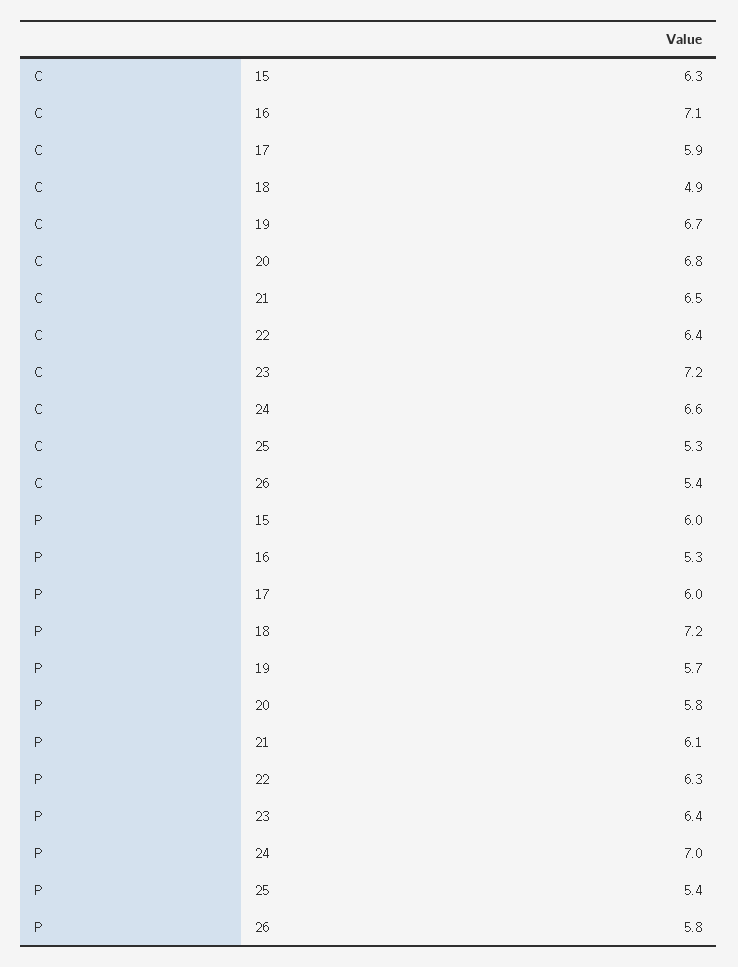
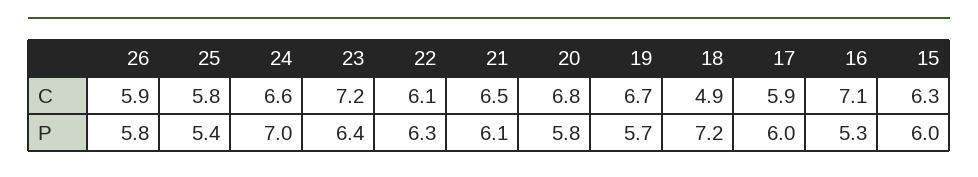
C, 22: 6.4 -> 6.1
C, 25: 5.3 -> 5.8
C, 26: 5.4 -> 5.9

